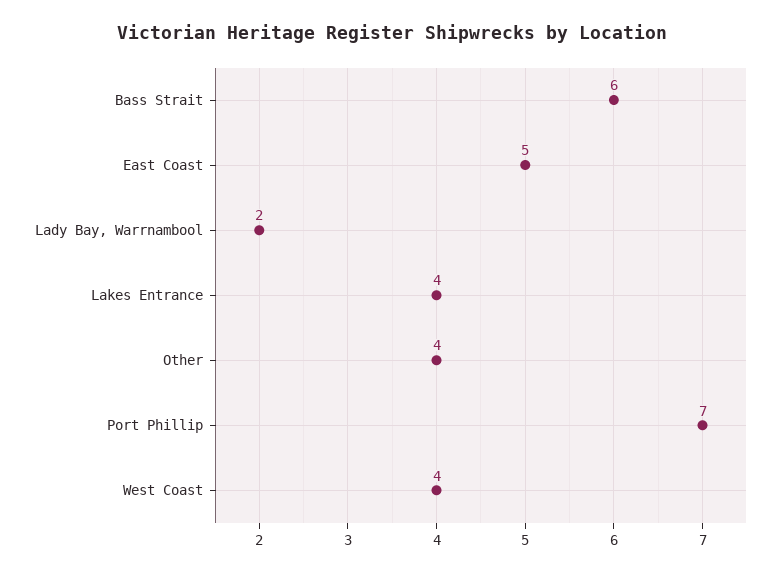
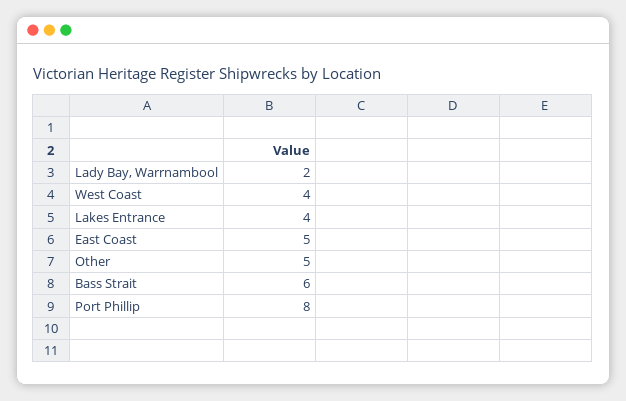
Other: 4 -> 5
Port Phillip: 7 -> 8

